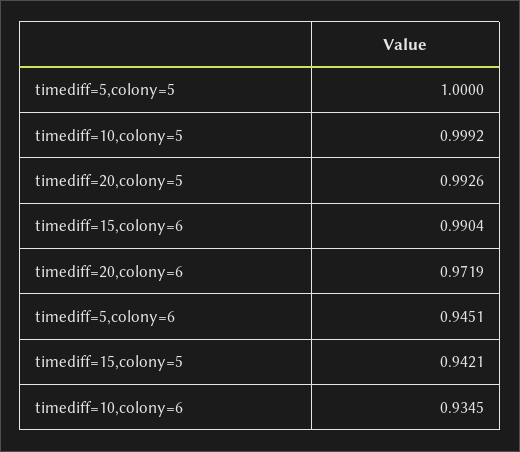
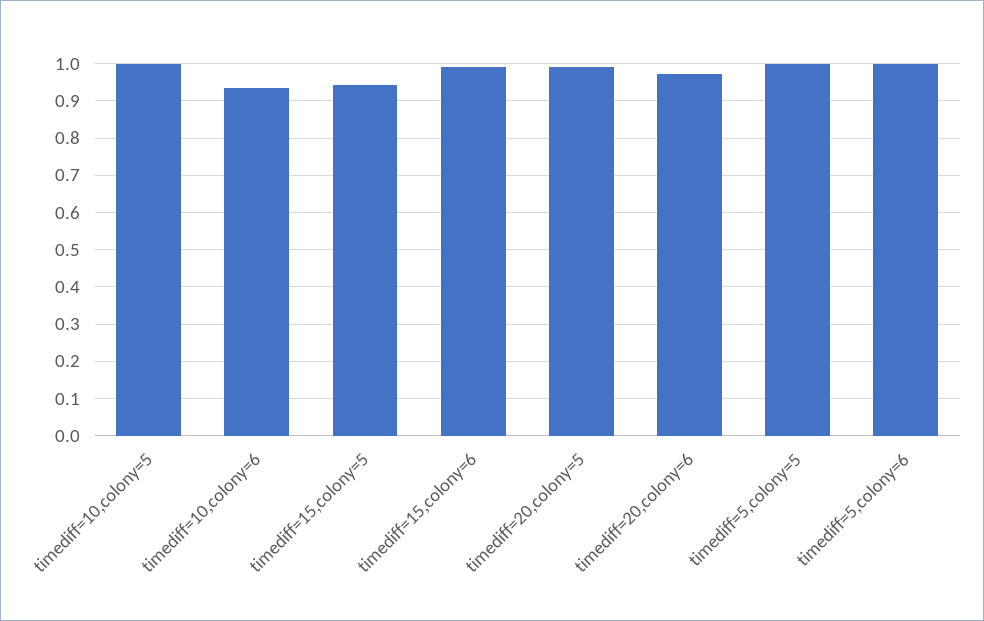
timediff=5,colony=6: 0.9451 -> 1

